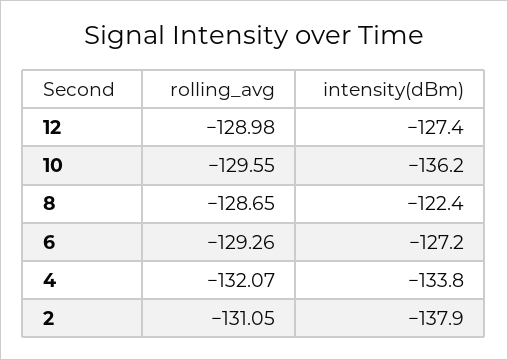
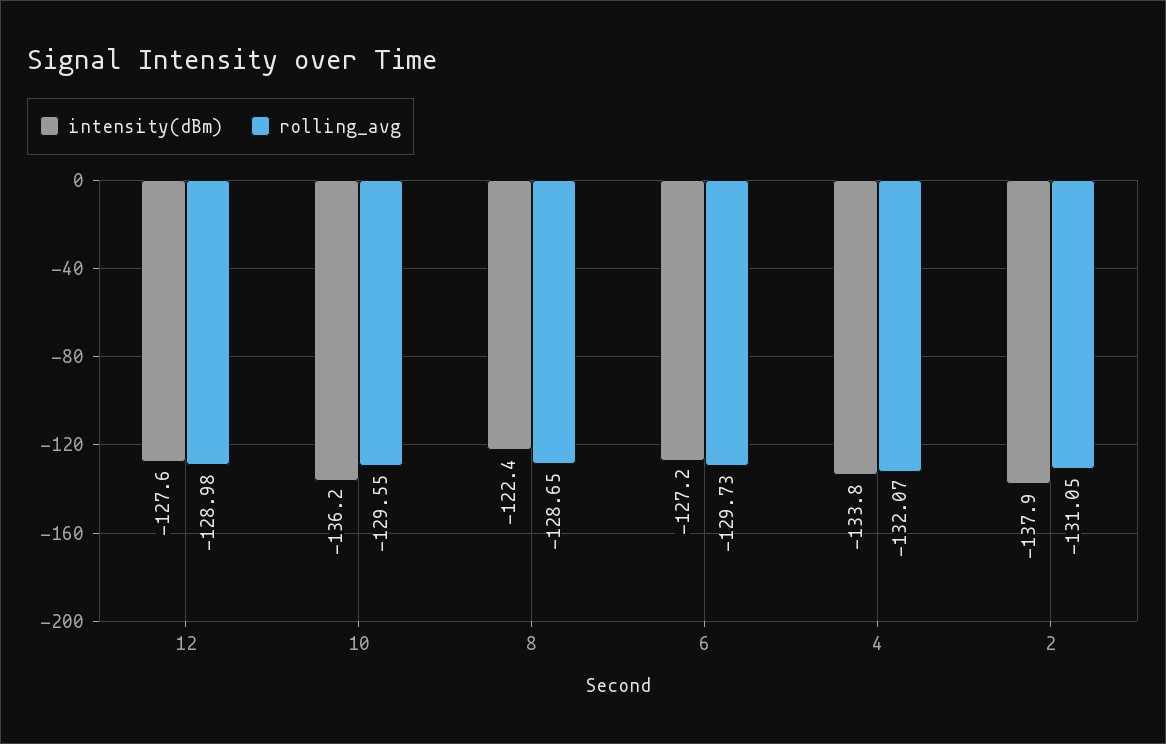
intensity(dBm), 12: -127.4 -> -127.6
rolling_avg, 6: -129.26 -> -129.73

